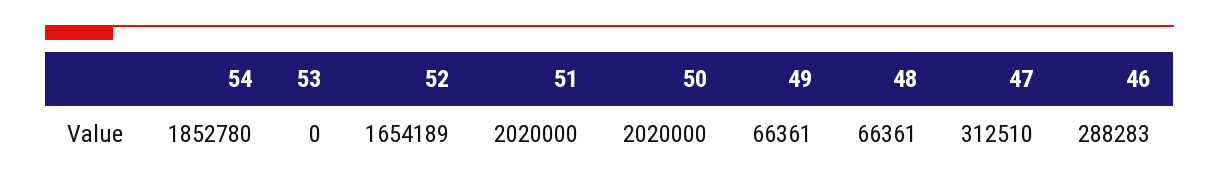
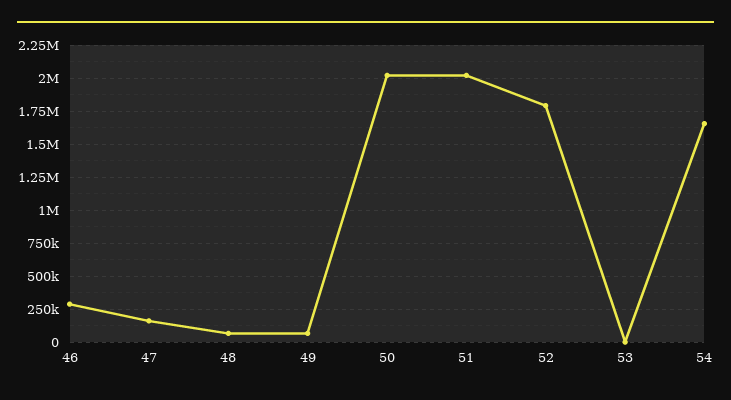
54: 1852780 -> 1650000
52: 1654189 -> 1800000
47: 312510 -> 150000

